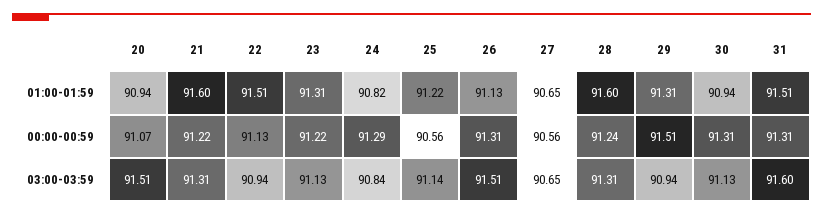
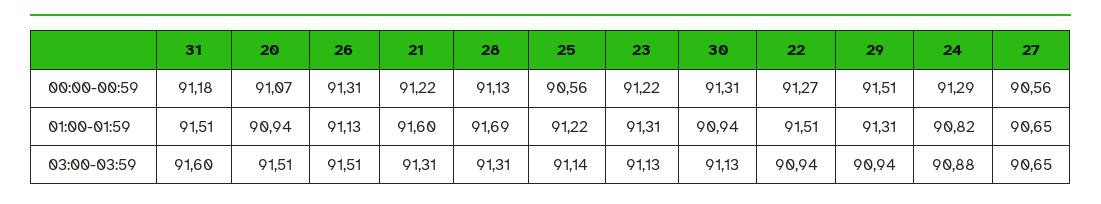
28, 01:00-01:59: 91.6 -> 91.69
22, 00:00-00:59: 91.13 -> 91.27
28, 00:00-00:59: 91.24 -> 91.13
31, 00:00-00:59: 91.31 -> 91.18
24, 03:00-03:59: 90.84 -> 90.88

